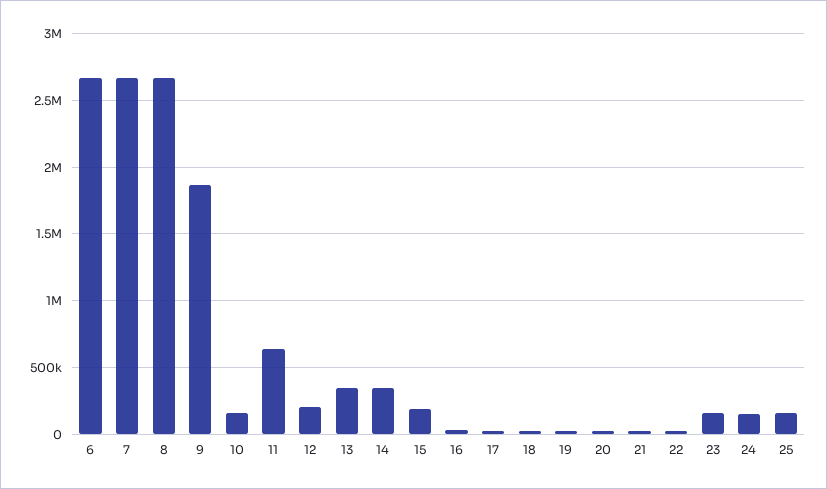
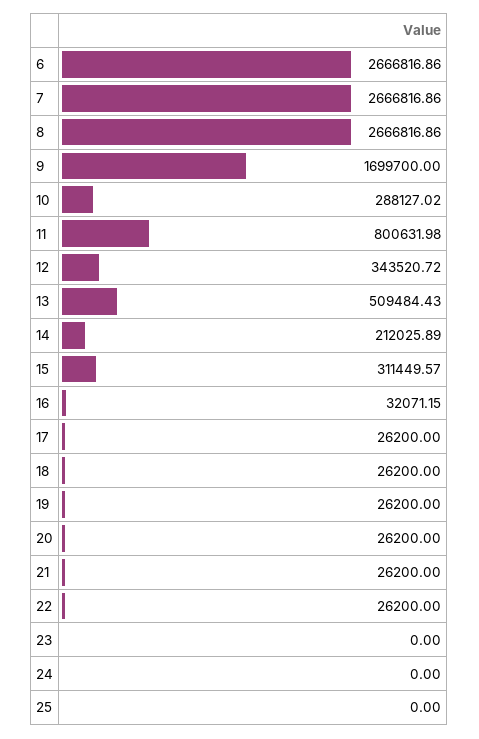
9: 1850000 -> 1699700
10: 150000 -> 288127.02
11: 650000 -> 800631.98
12: 200000 -> 343520.72
13: 350000 -> 509484.43
14: 350000 -> 212025.89
15: 200000 -> 311449.57
23: 150000 -> 0
24: 150000 -> 0
25: 150000 -> 0

